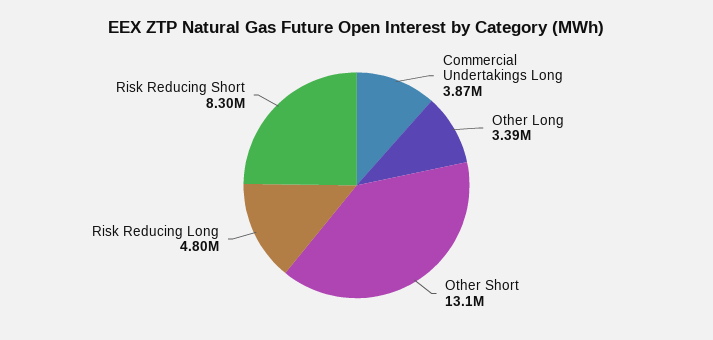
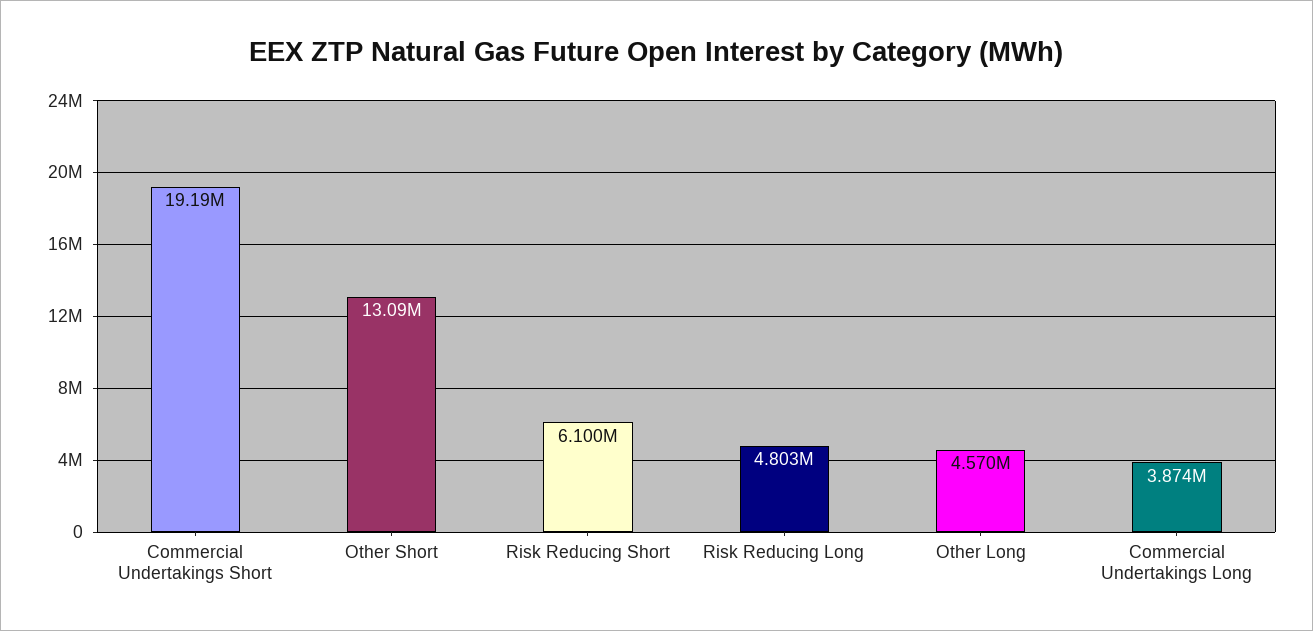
Other Long: 3390000 -> 4570000
Risk Reducing Short: 8300000 -> 6100000
Commercial Undertakings Short: none -> 19190000

